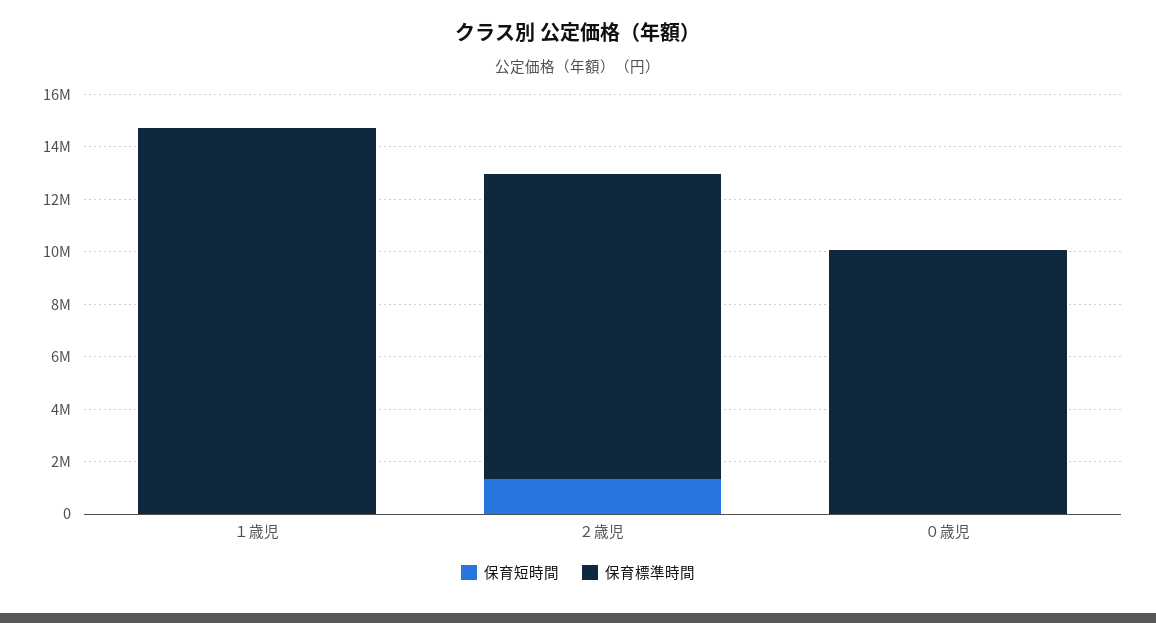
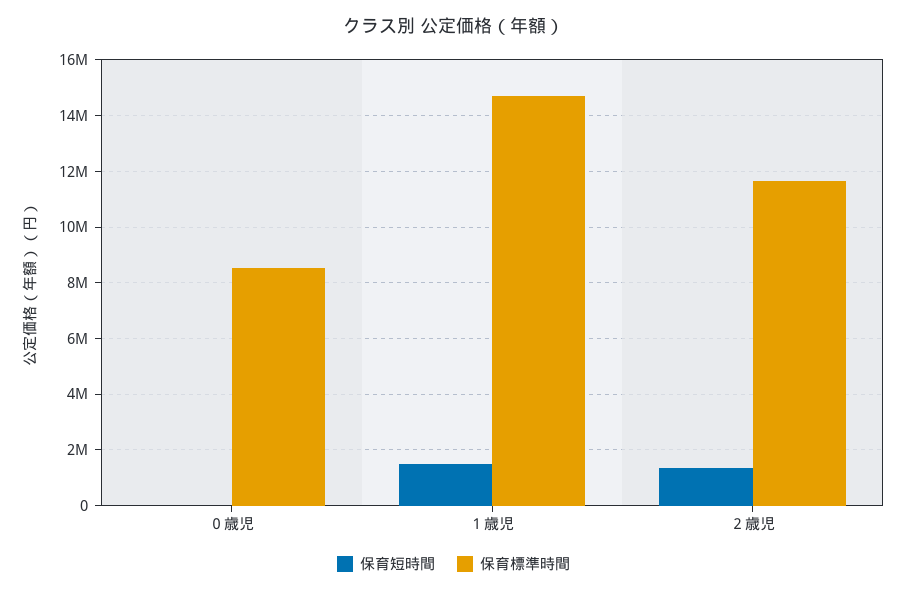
保育短時間, １歳児: 0 -> 1500000
保育標準時間, ０歳児: 10000000 -> 8500000

